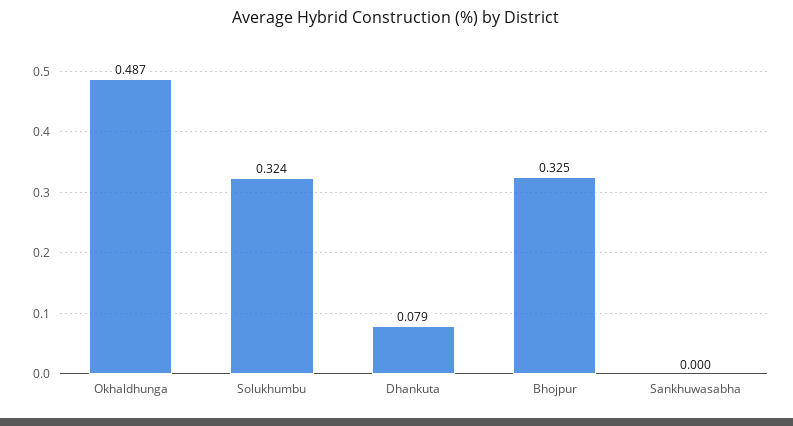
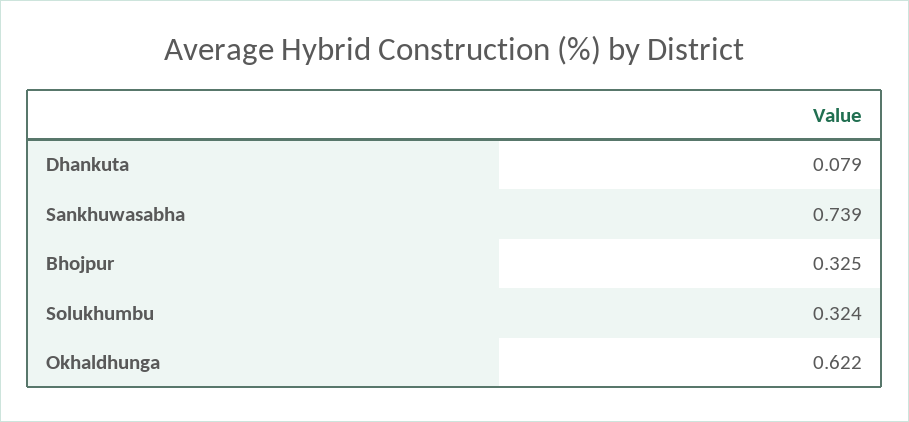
Okhaldhunga: 0.487 -> 0.622
Sankhuwasabha: 0 -> 0.739

